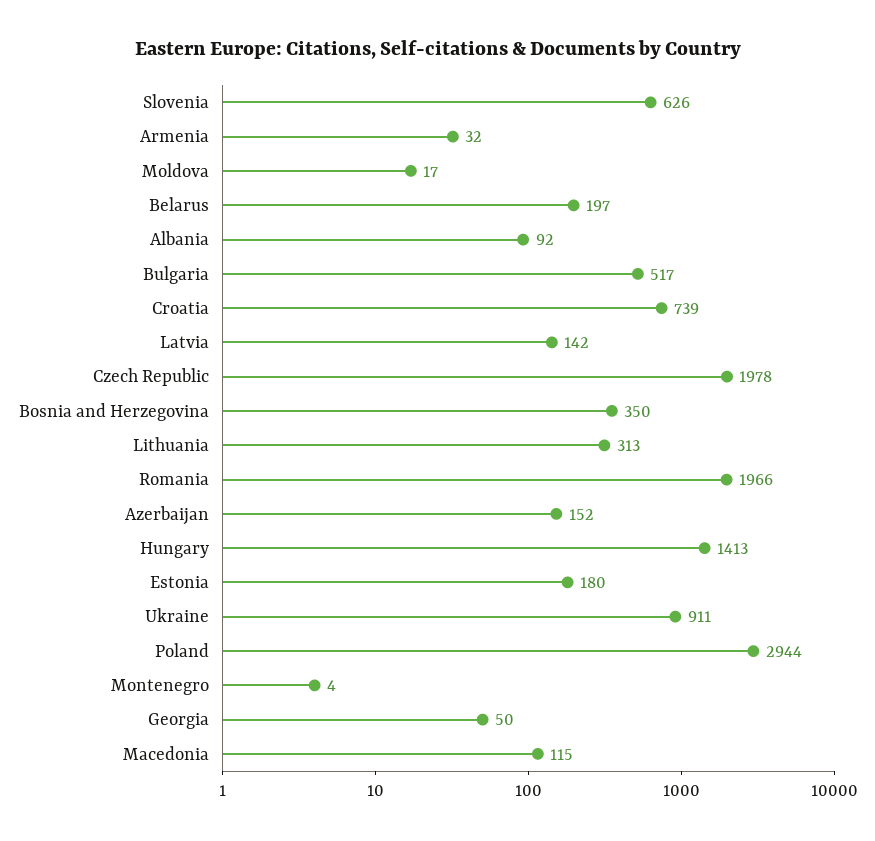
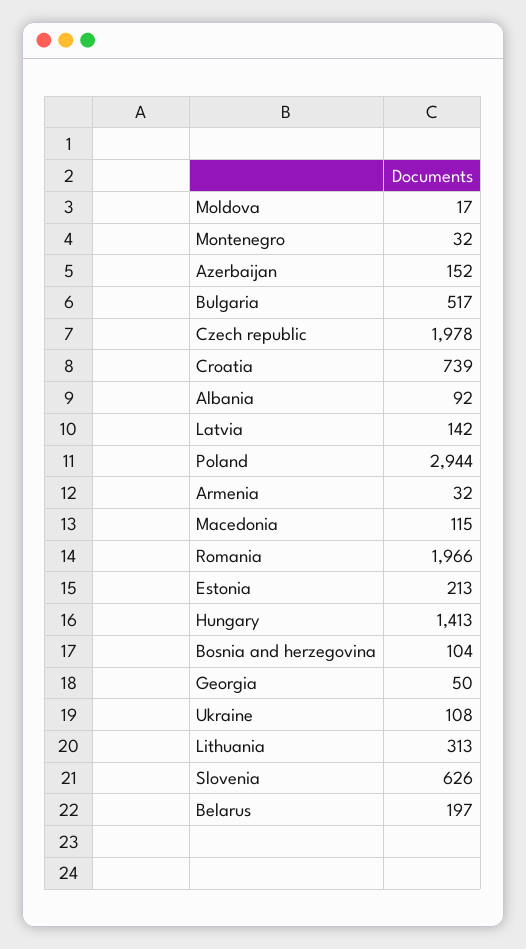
Bosnia and Herzegovina: 350 -> 104
Estonia: 180 -> 213
Ukraine: 911 -> 108
Montenegro: 4 -> 32

